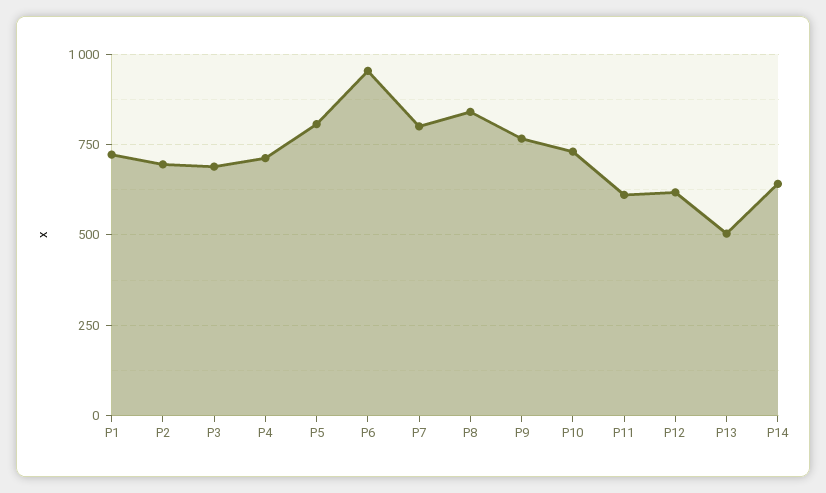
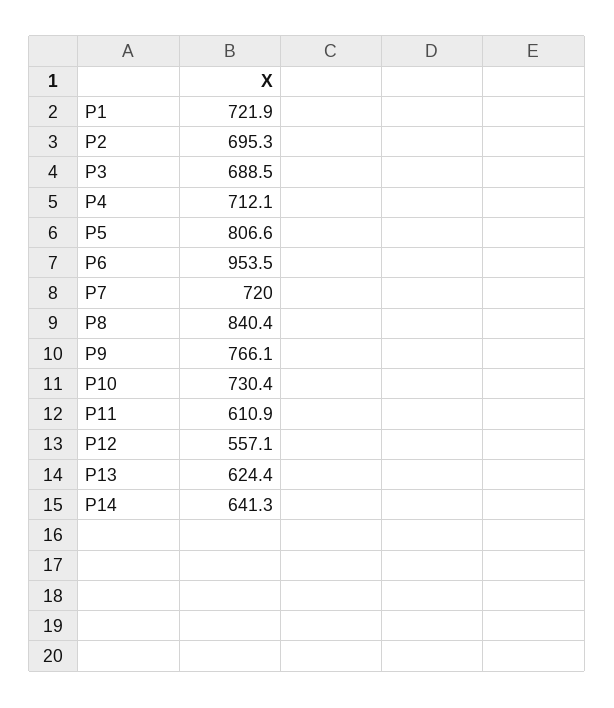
P7: 800 -> 720
P12: 625 -> 557.1
P13: 500 -> 624.4

